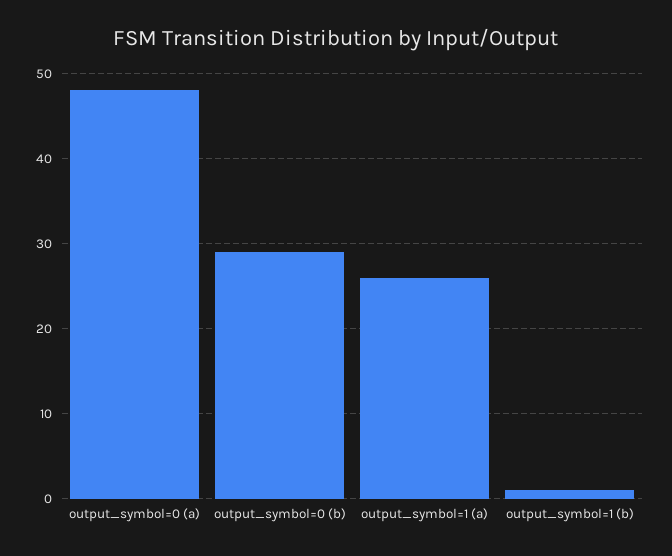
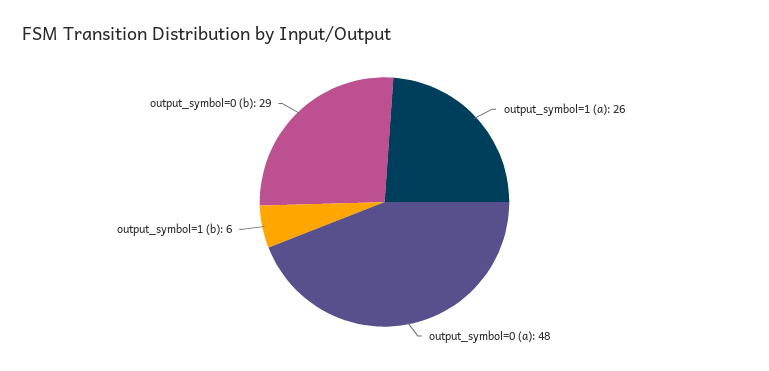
output_symbol=1 (b): 1 -> 6

